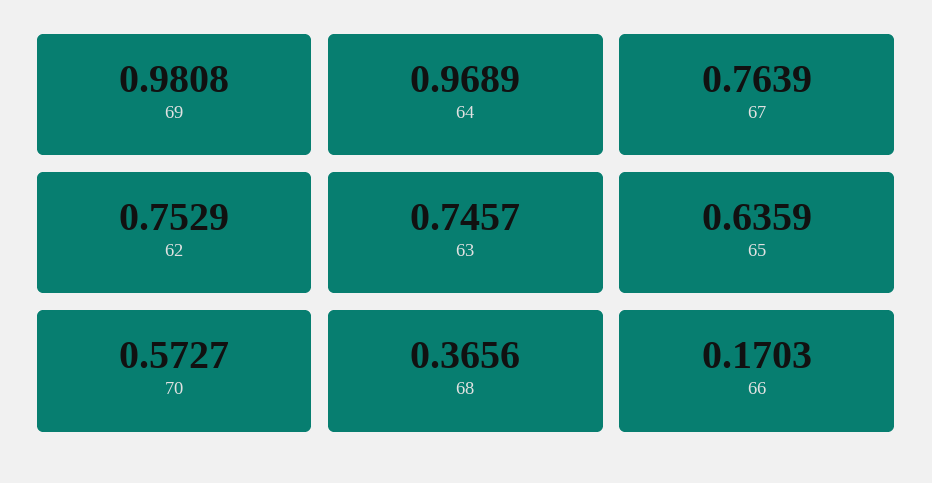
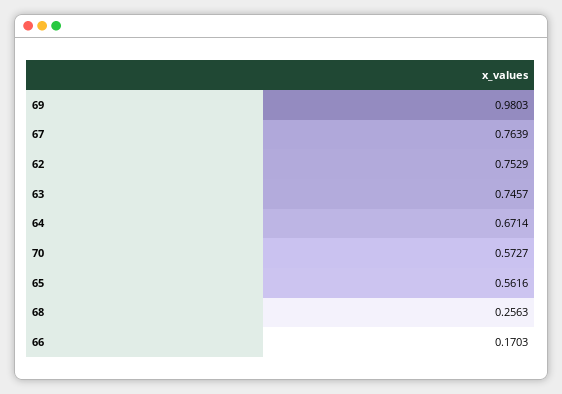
69: 0.9808 -> 0.9803
64: 0.9689 -> 0.6714
65: 0.6359 -> 0.5616
68: 0.3656 -> 0.2563

